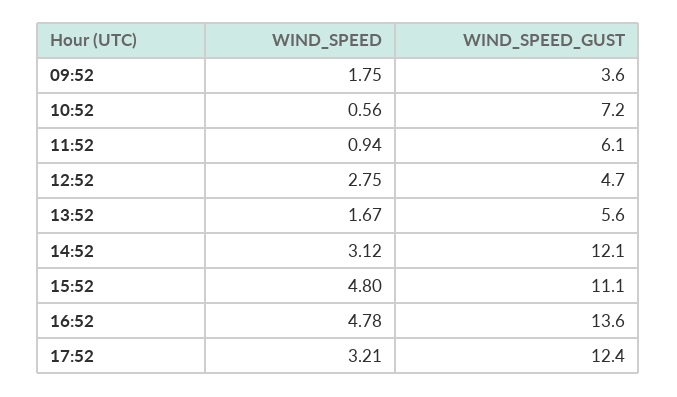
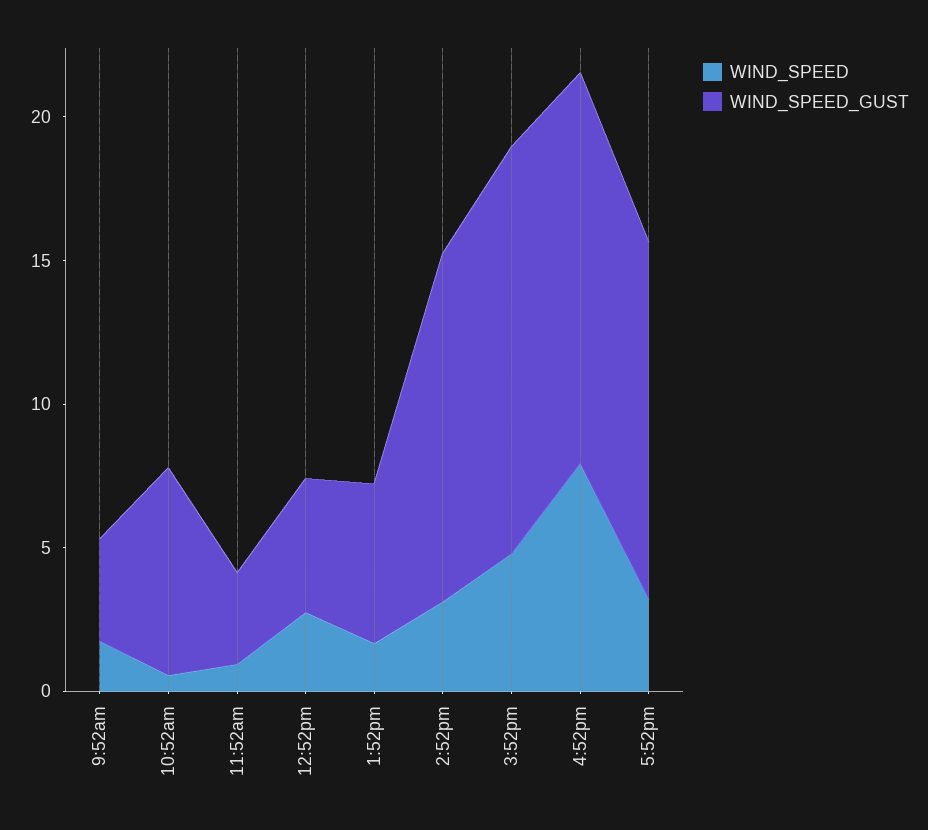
WIND_SPEED_GUST, 11:52: 6.1 -> 3
WIND_SPEED_GUST, 15:52: 11.1 -> 14
WIND_SPEED, 16:52: 4.78 -> 8

